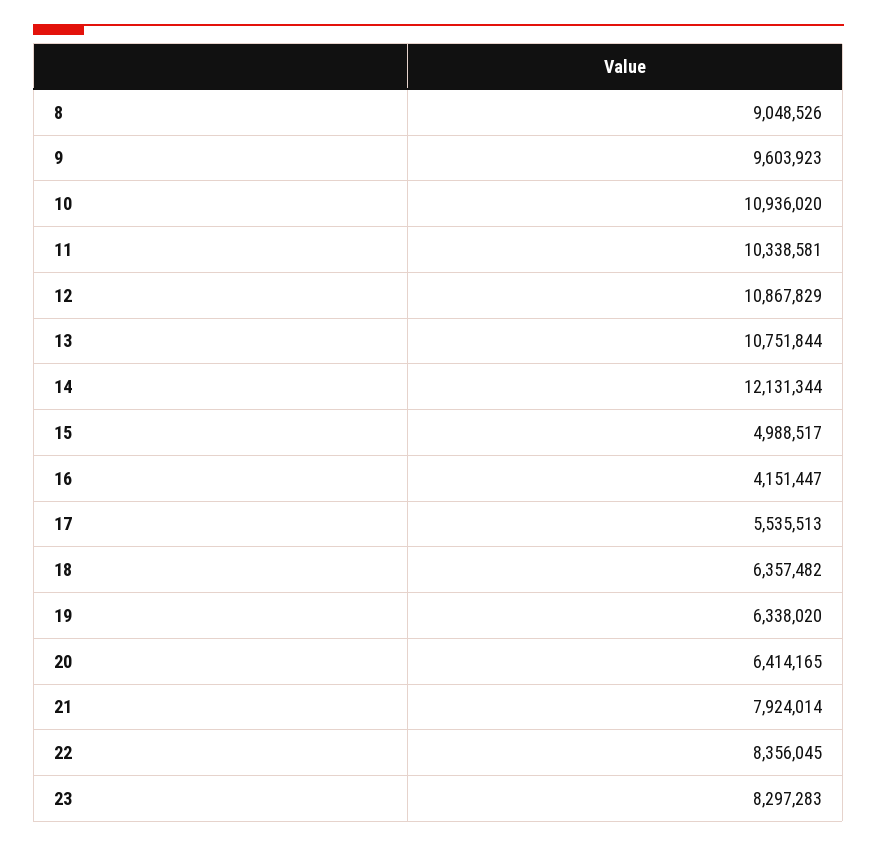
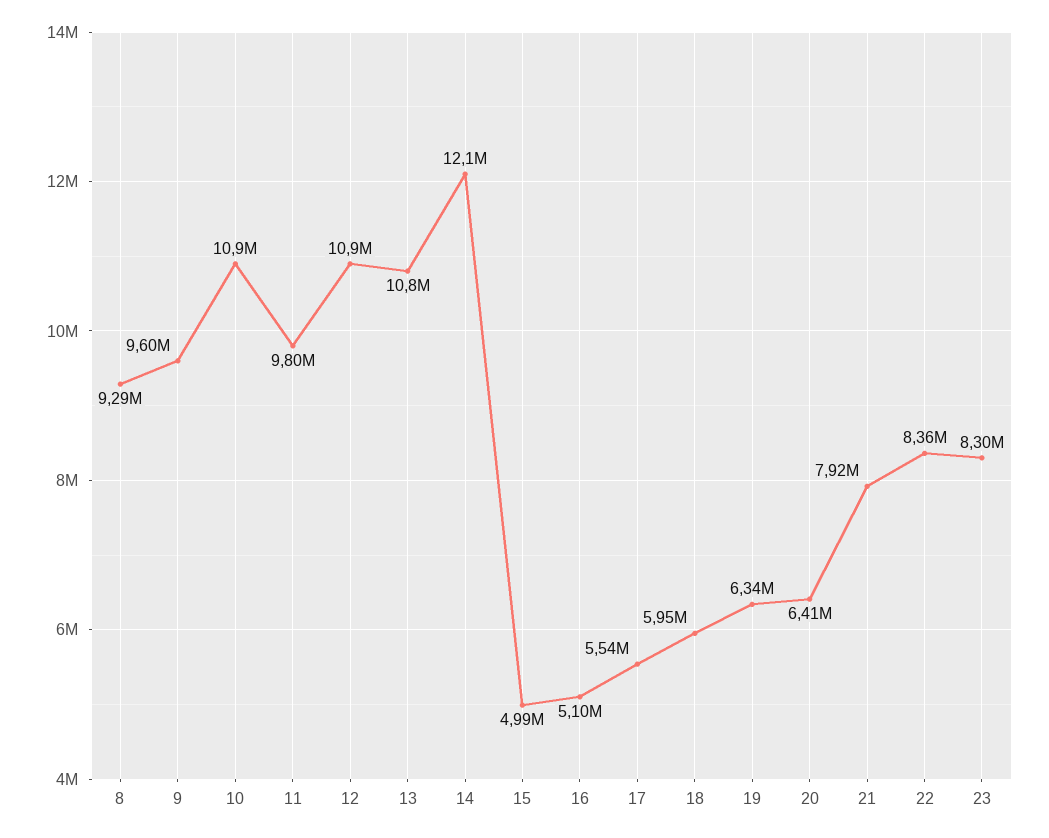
8: 9048526 -> 9290000
11: 10338581 -> 9800000
16: 4151447 -> 5100000
18: 6357482 -> 5950000

